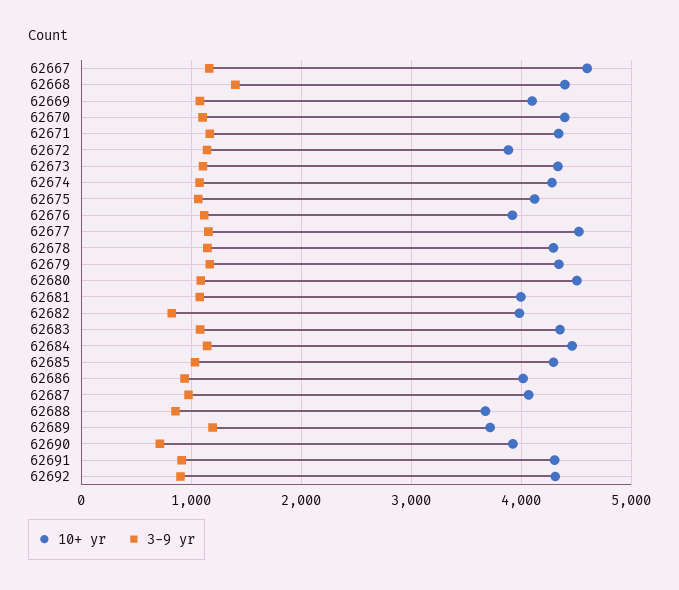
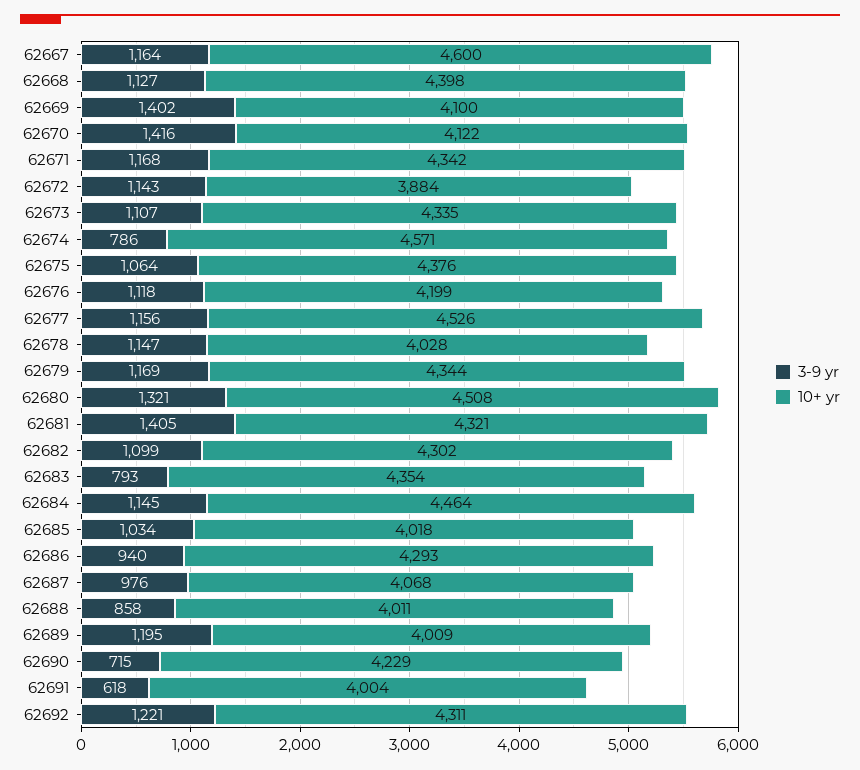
3-9 yr, 62668: 1400 -> 1127
3-9 yr, 62669: 1100 -> 1402
10+ yr, 62670: 4400 -> 4122
3-9 yr, 62670: 1100 -> 1416
10+ yr, 62674: 4300 -> 4571
3-9 yr, 62674: 1100 -> 786
10+ yr, 62675: 4100 -> 4376
10+ yr, 62676: 3900 -> 4199
10+ yr, 62678: 4300 -> 4028
3-9 yr, 62680: 1100 -> 1321
10+ yr, 62681: 4000 -> 4321
3-9 yr, 62681: 1100 -> 1405
10+ yr, 62682: 4000 -> 4302
3-9 yr, 62682: 800 -> 1099
3-9 yr, 62683: 1100 -> 793
10+ yr, 62685: 4300 -> 4018
10+ yr, 62686: 4000 -> 4293
10+ yr, 62688: 3700 -> 4011
10+ yr, 62689: 3700 -> 4009
10+ yr, 62690: 3900 -> 4229
10+ yr, 62691: 4300 -> 4004
3-9 yr, 62691: 900 -> 618
3-9 yr, 62692: 900 -> 1221

